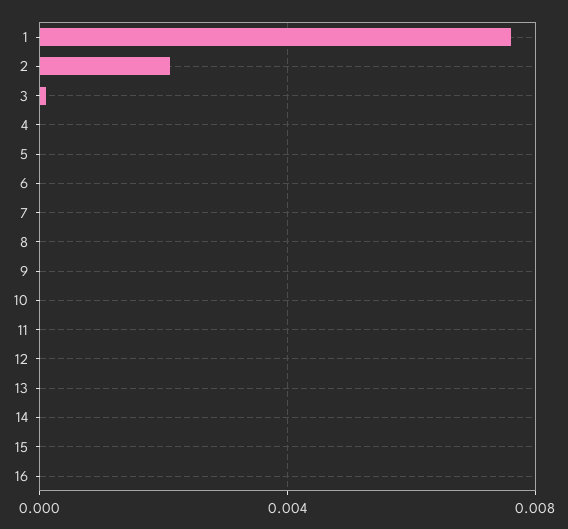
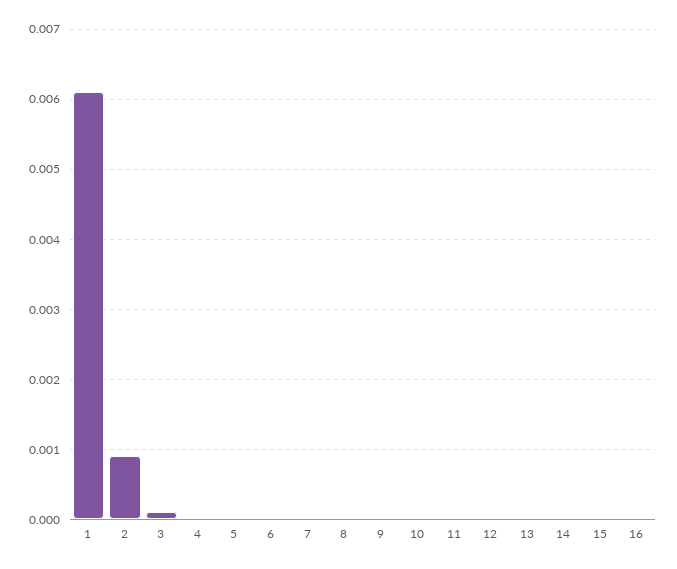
1: 0.0075 -> 0.0061
2: 0.002 -> 0.0009

